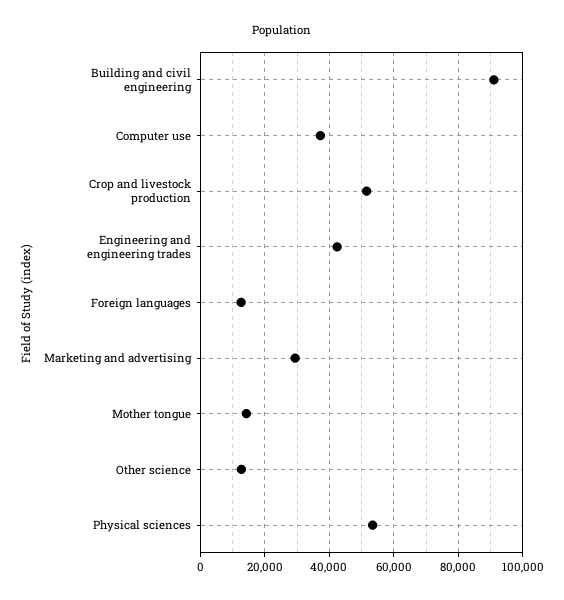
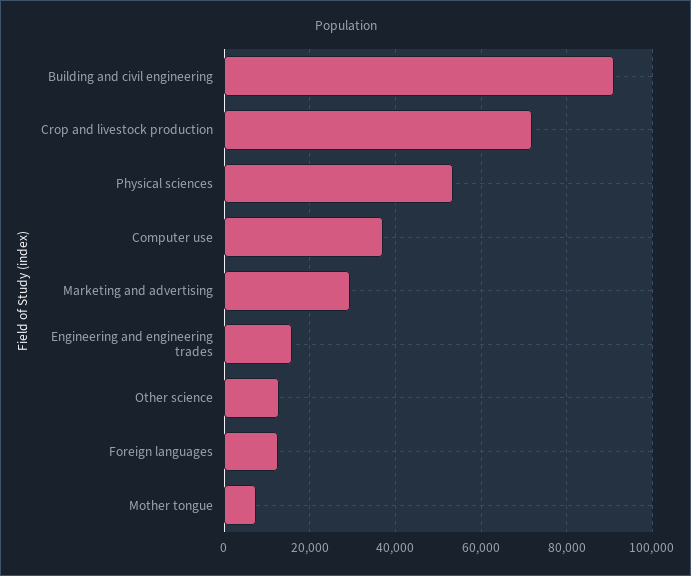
Crop and livestock production: 52000 -> 72000
Engineering and engineering trades: 42000 -> 16000
Mother tongue: 14000 -> 8000

